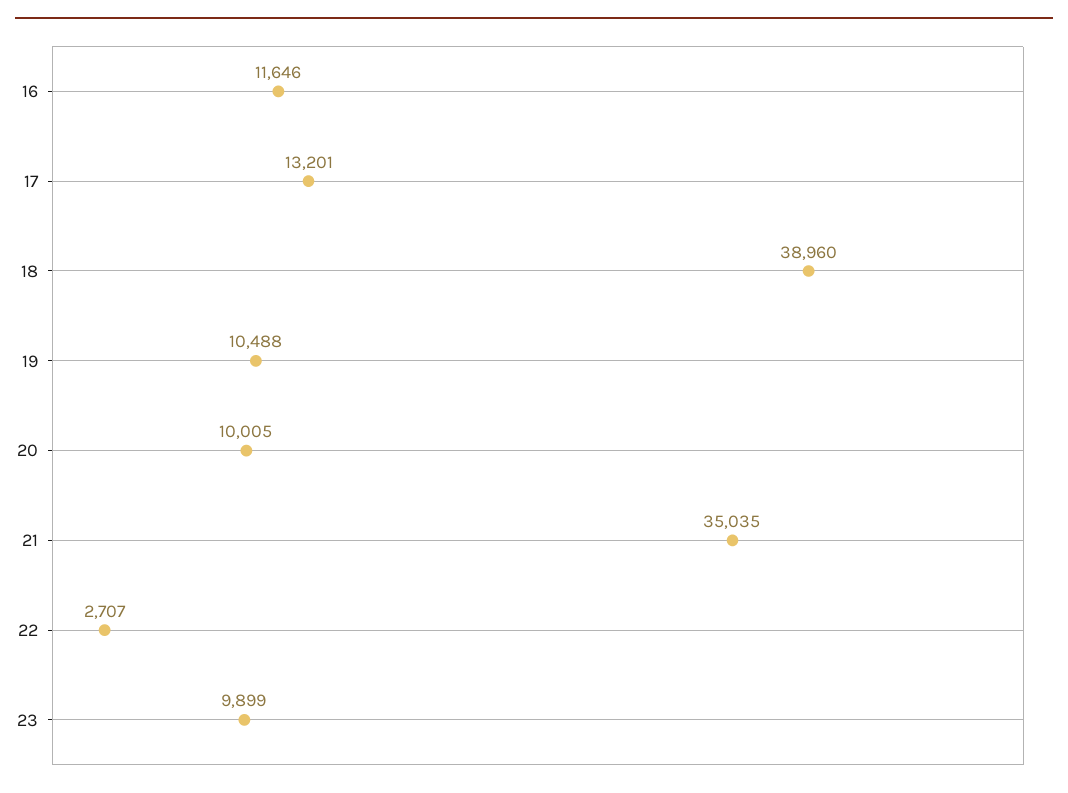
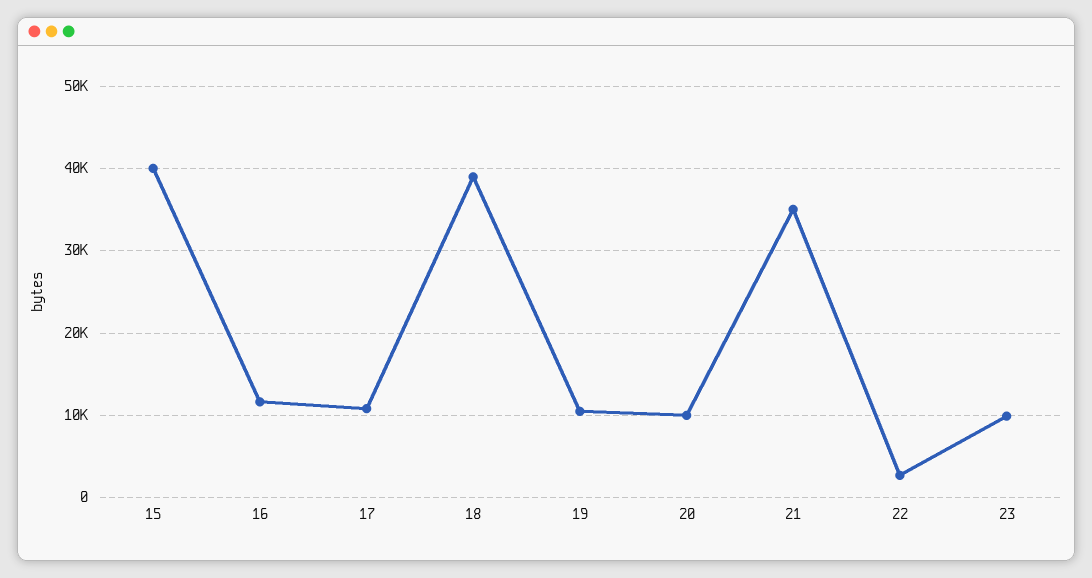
17: 13201 -> 11000
15: none -> 40000

